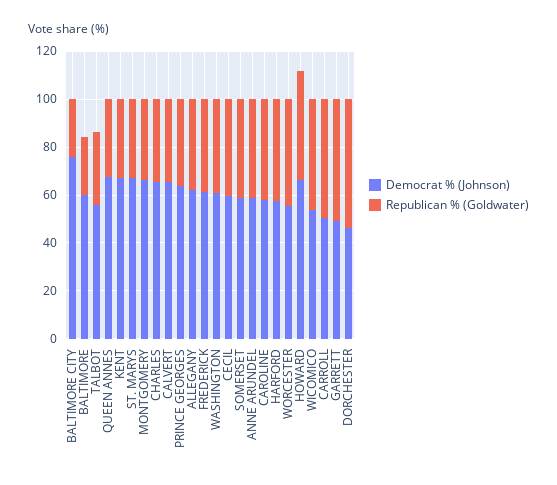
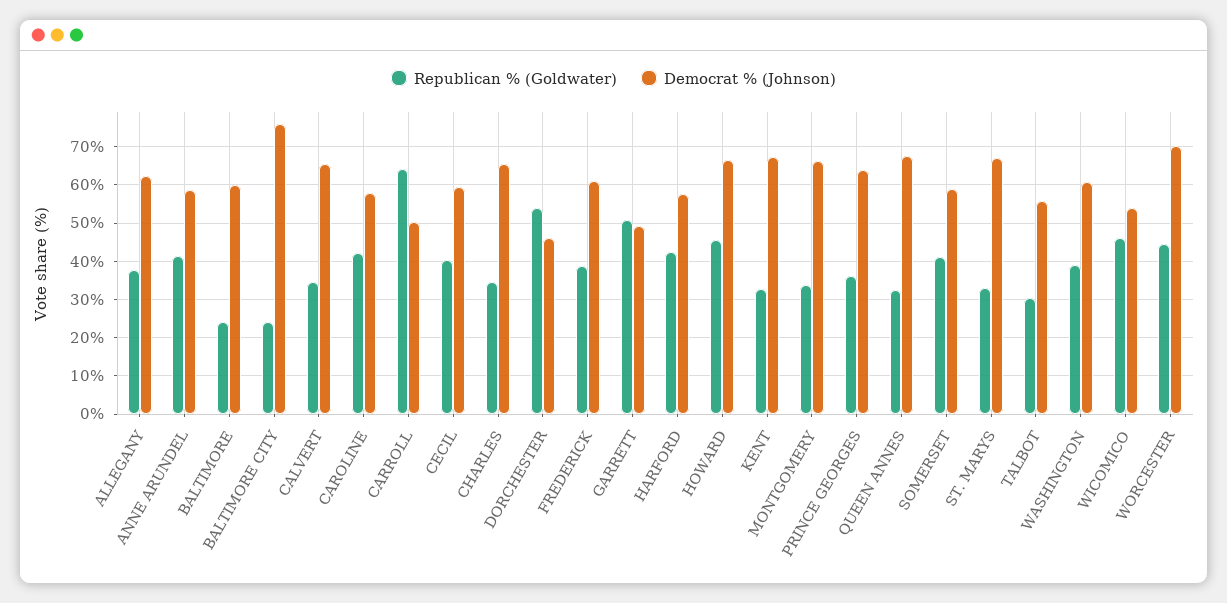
Democrat % (Johnson), WORCESTER: 55 -> 70
Republican % (Goldwater), CARROLL: 50 -> 64

